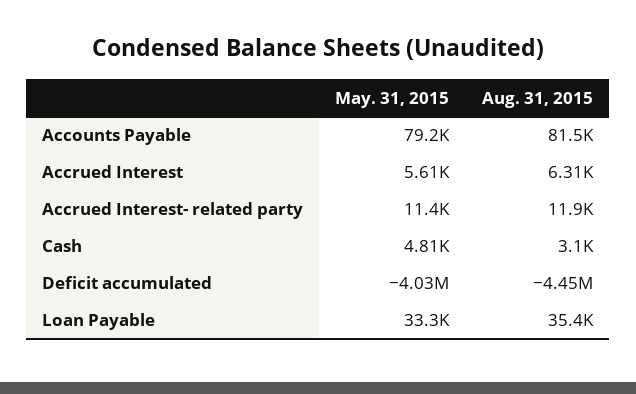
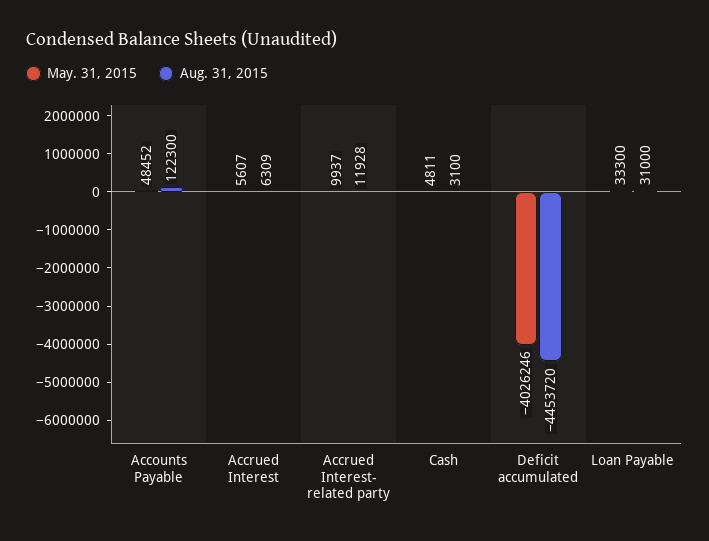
May. 31, 2015, Accounts Payable: 79200 -> 48452
Aug. 31, 2015, Accounts Payable: 81500 -> 122300
May. 31, 2015, Accrued Interest- related party: 11400 -> 9937
Aug. 31, 2015, Loan Payable: 35400 -> 31000

